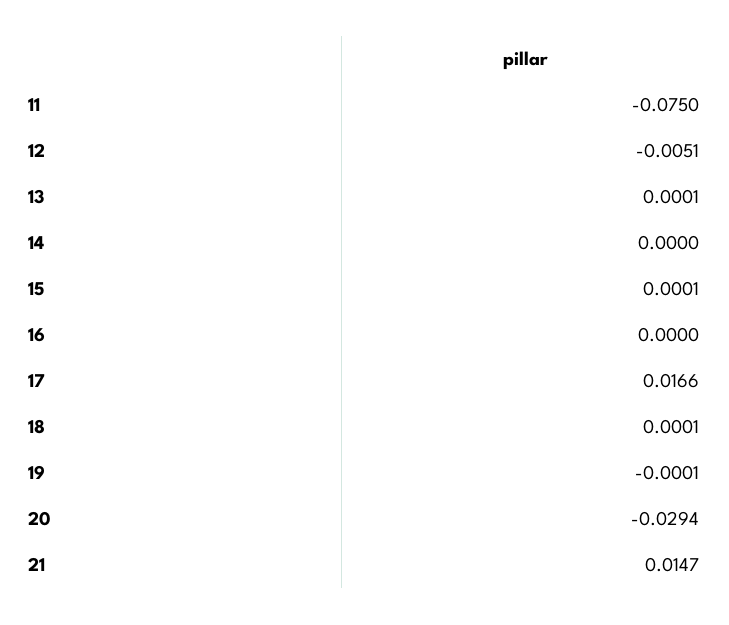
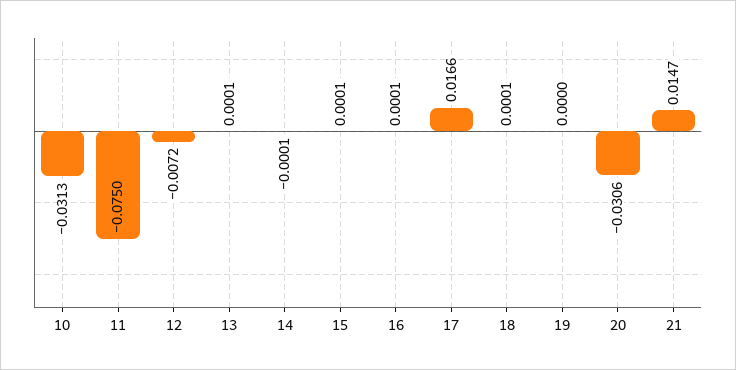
12: -0.0051 -> -0.0072
14: 0 -> -0.0001
16: 0 -> 0.0001
19: -0.0001 -> 0
20: -0.0294 -> -0.0306
10: none -> -0.0313

